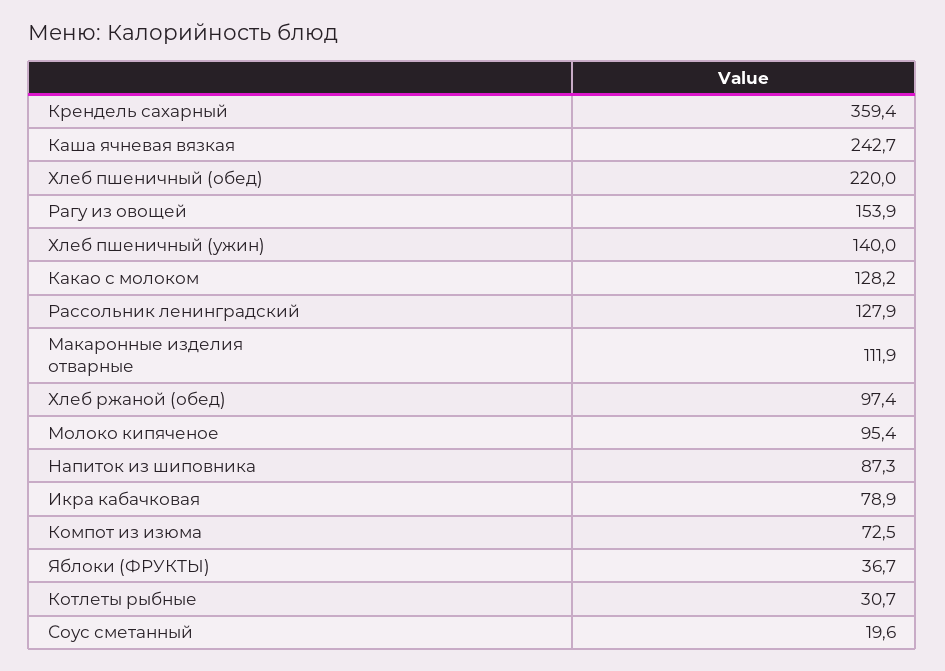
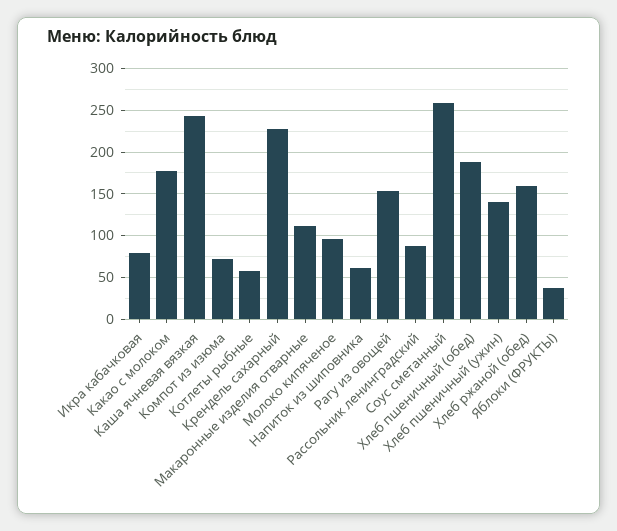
Крендель сахарный: 359.4 -> 230
Хлеб пшеничный (обед): 220 -> 190
Какао с молоком: 128.2 -> 180
Рассольник ленинградский: 127.9 -> 90
Хлеб ржаной (обед): 97.4 -> 160
Напиток из шиповника: 87.3 -> 60
Котлеты рыбные: 30.7 -> 60
Соус сметанный: 19.6 -> 260

